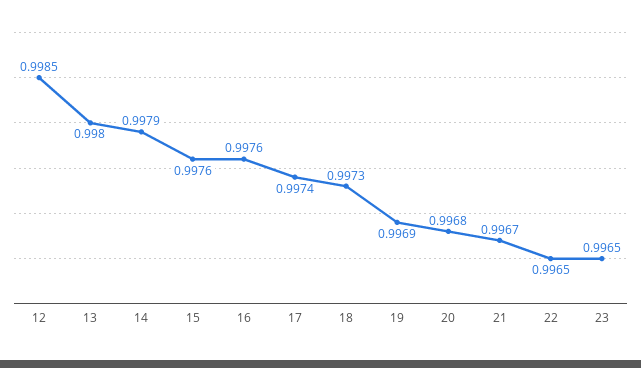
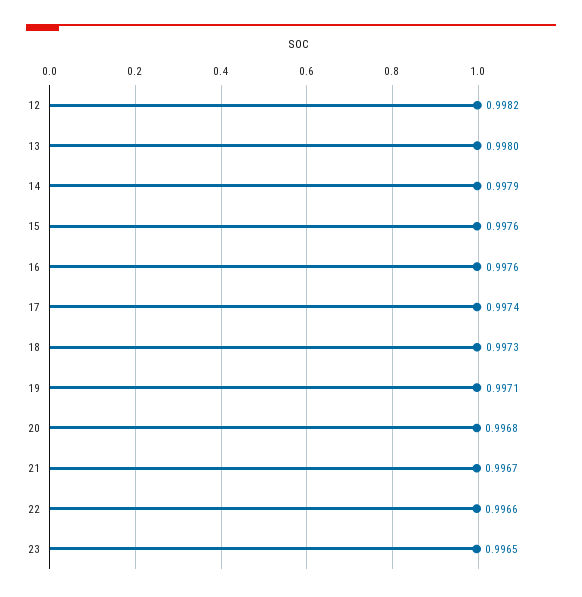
12: 0.9985 -> 0.9982
19: 0.9969 -> 0.9971
22: 0.9965 -> 0.9966

